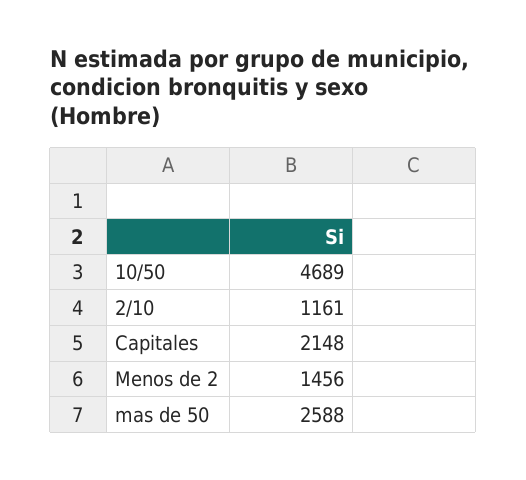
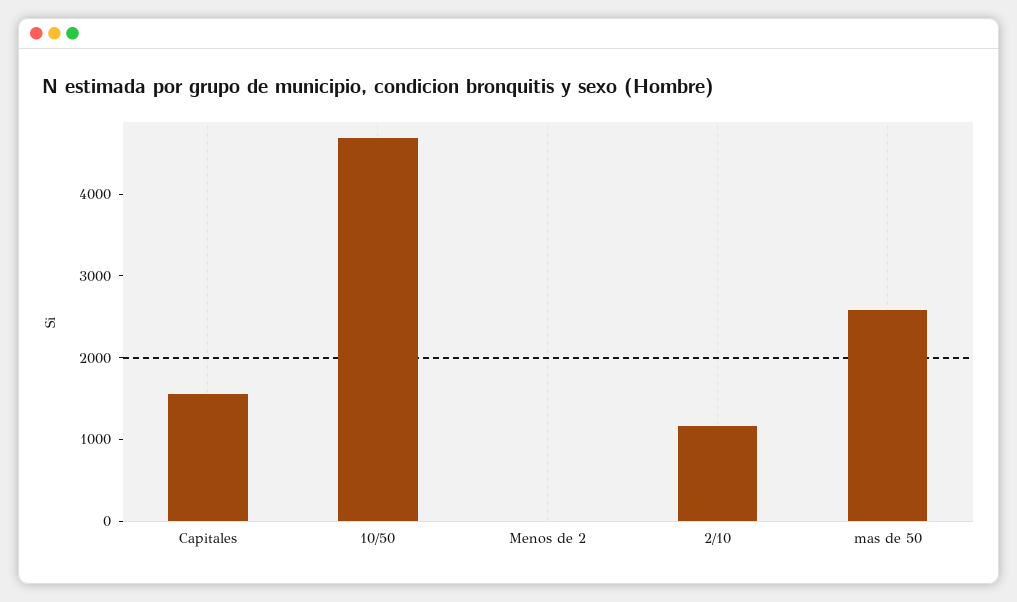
Capitales: 2148 -> 1600
Menos de 2: 1456 -> 0

